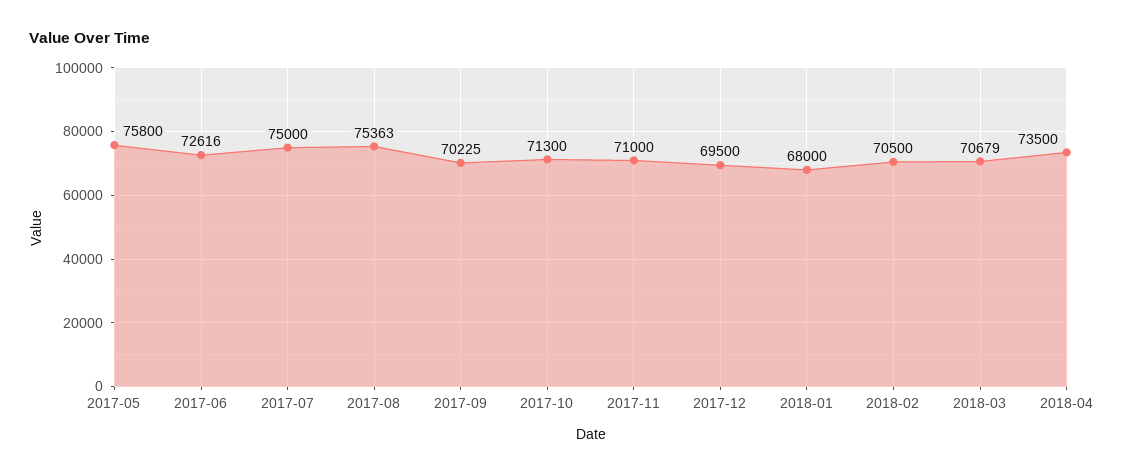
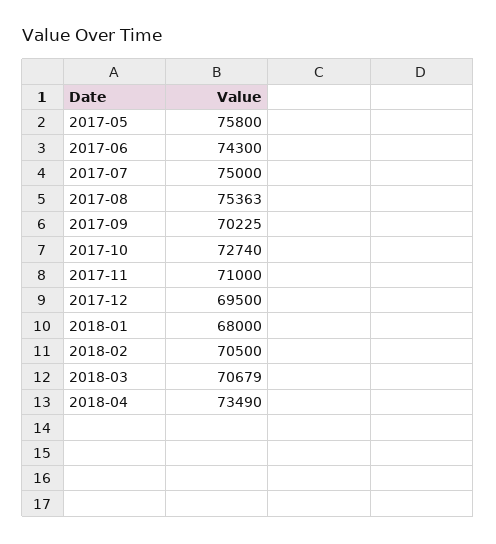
2017-06: 72616 -> 74300
2017-10: 71300 -> 72740
2018-04: 73500 -> 73490

